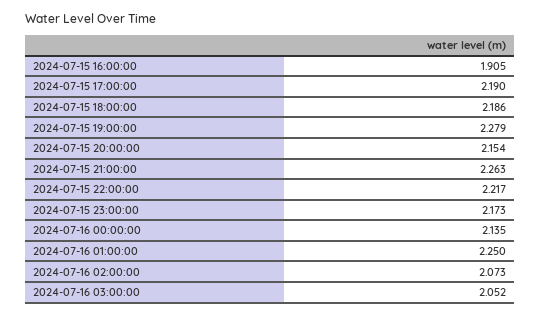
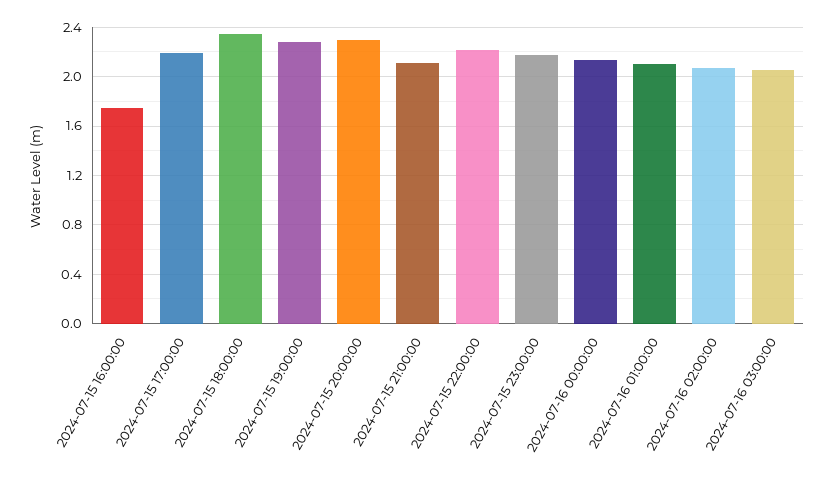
2024-07-15 16:00:00: 1.905 -> 1.75
2024-07-15 18:00:00: 2.186 -> 2.35
2024-07-15 20:00:00: 2.154 -> 2.3
2024-07-15 21:00:00: 2.263 -> 2.1
2024-07-16 01:00:00: 2.25 -> 2.1

